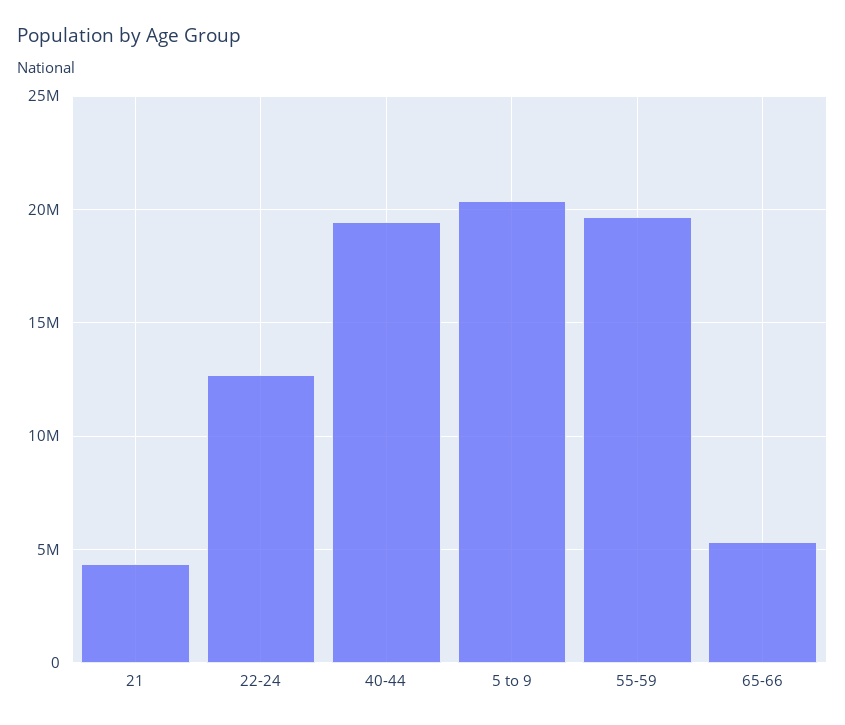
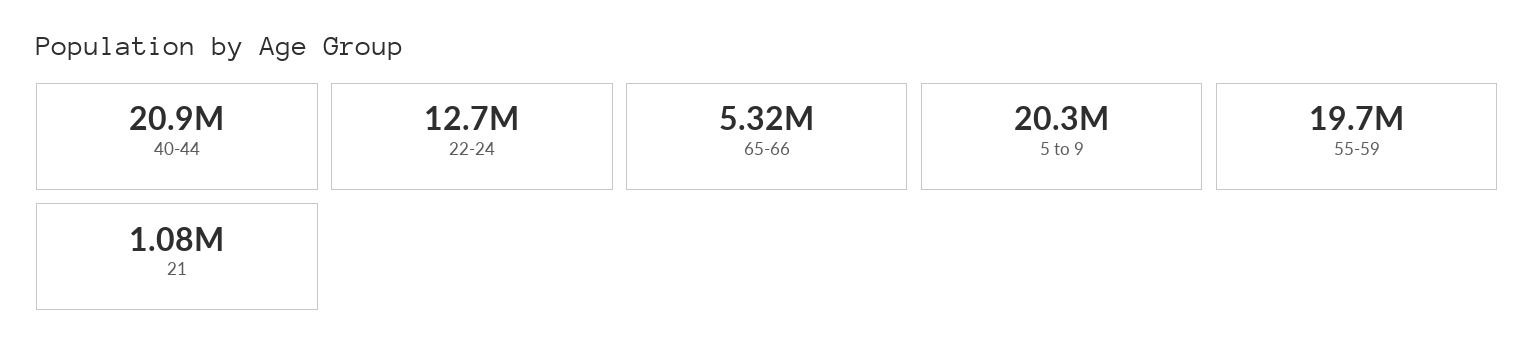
21: 4500000 -> 1080000
40-44: 19500000 -> 20900000

